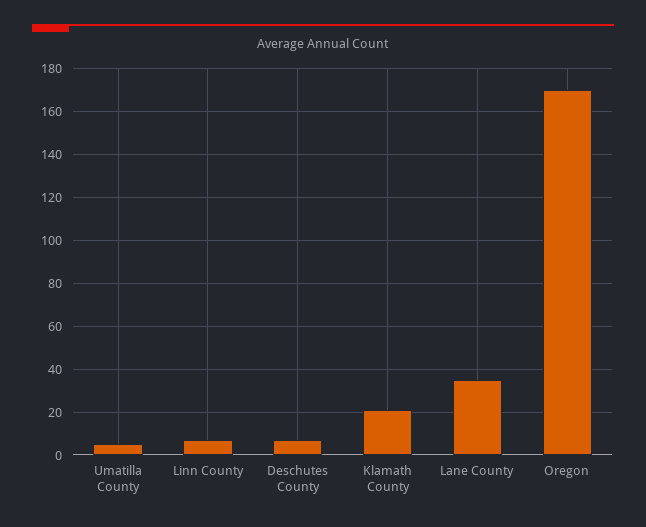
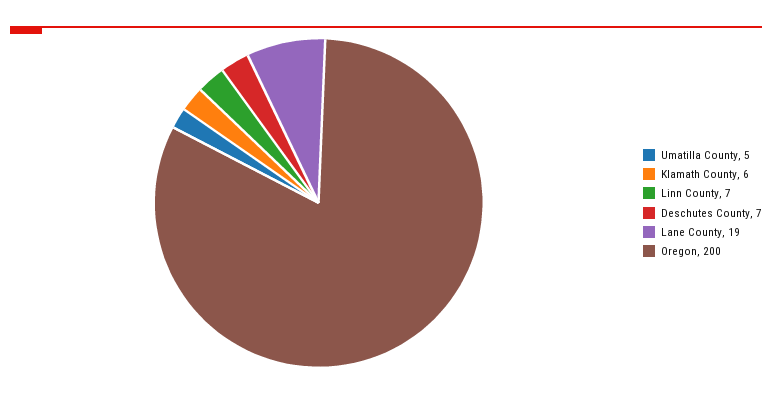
Klamath County: 20 -> 6
Lane County: 35 -> 19
Oregon: 170 -> 200

